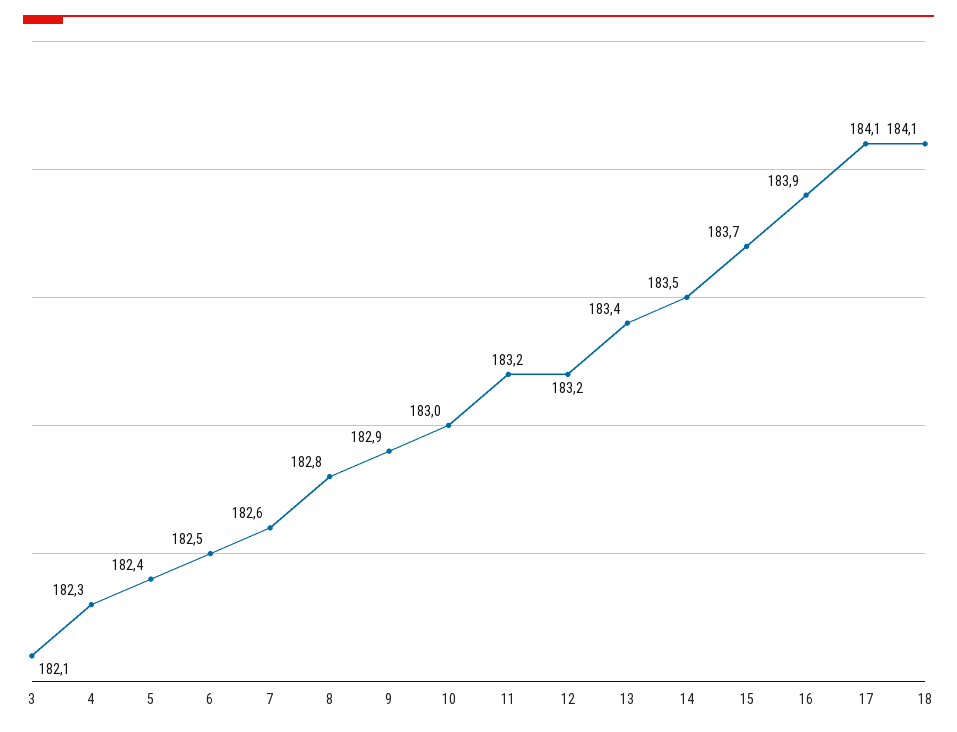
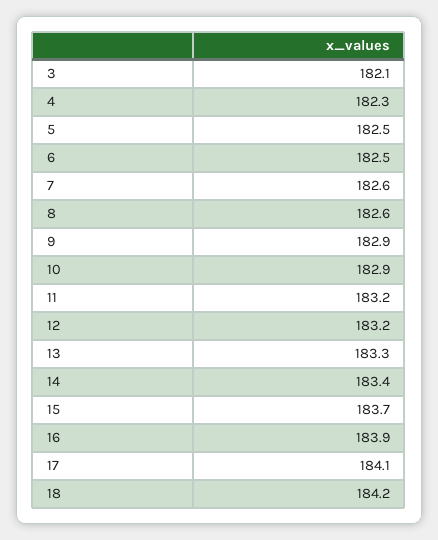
5: 182.4 -> 182.5
8: 182.8 -> 182.6
10: 183 -> 182.9
13: 183.4 -> 183.3
14: 183.5 -> 183.4
18: 184.1 -> 184.2

